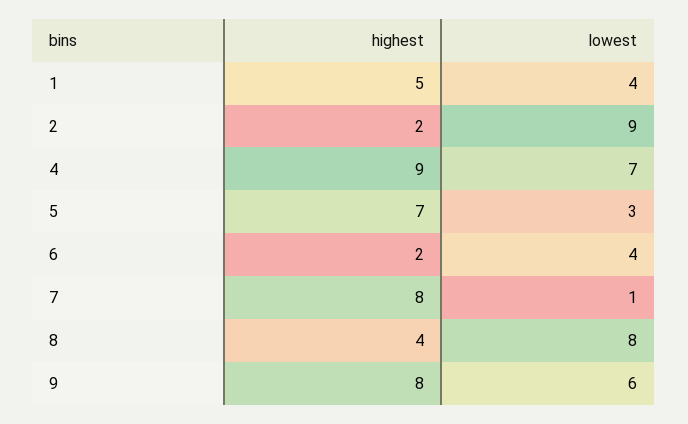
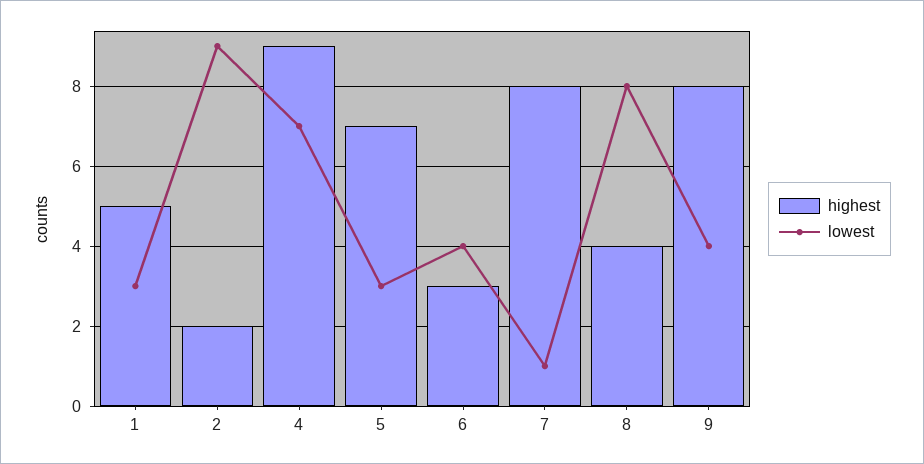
lowest, 1: 4 -> 3
highest, 6: 2 -> 3
lowest, 9: 6 -> 4

